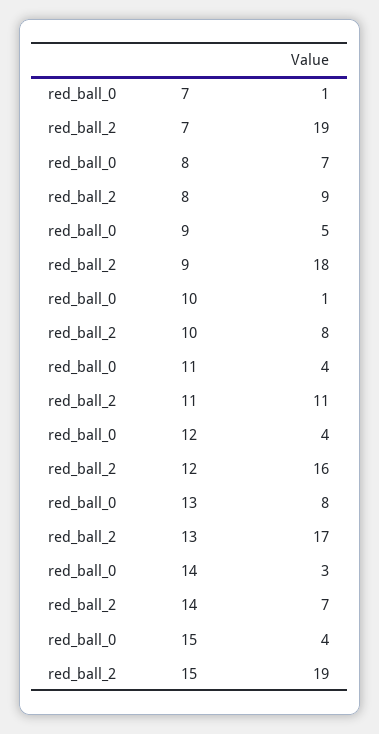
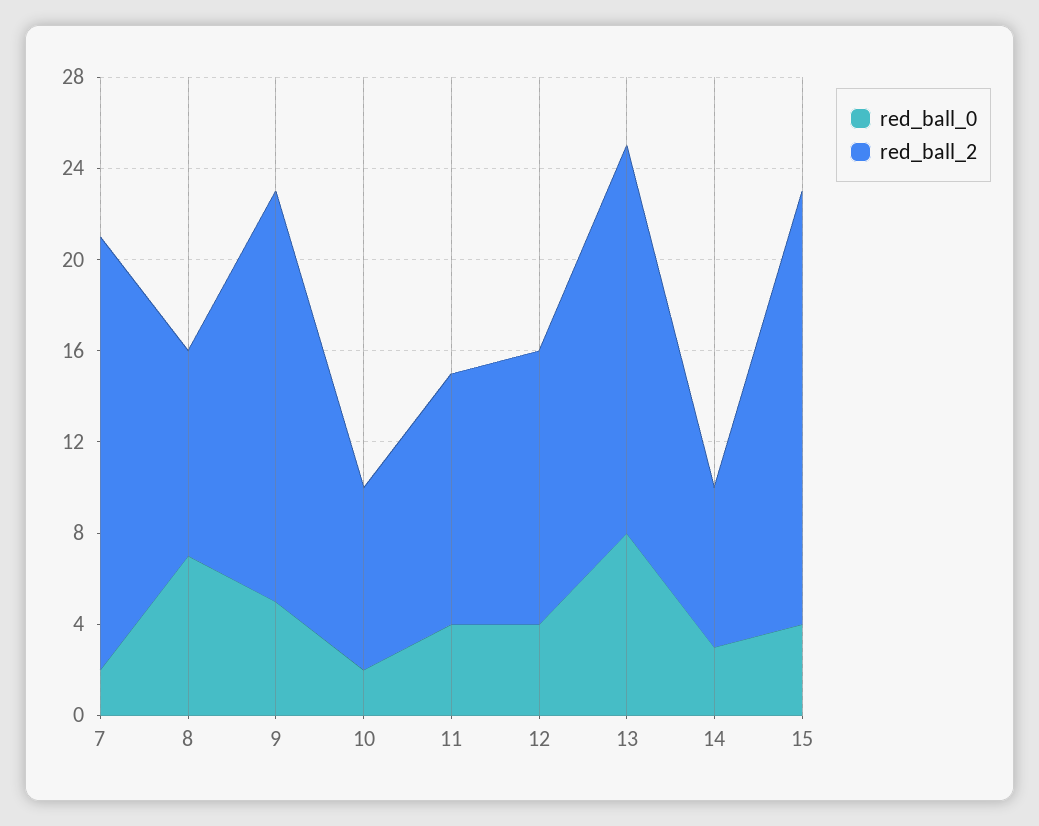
red_ball_0, 7: 1 -> 2
red_ball_0, 10: 1 -> 2
red_ball_2, 12: 16 -> 12

